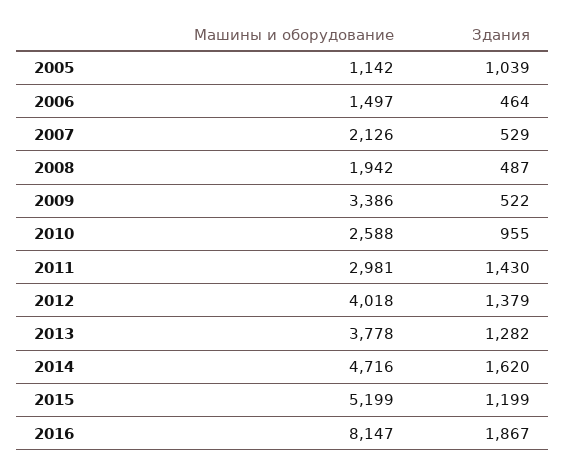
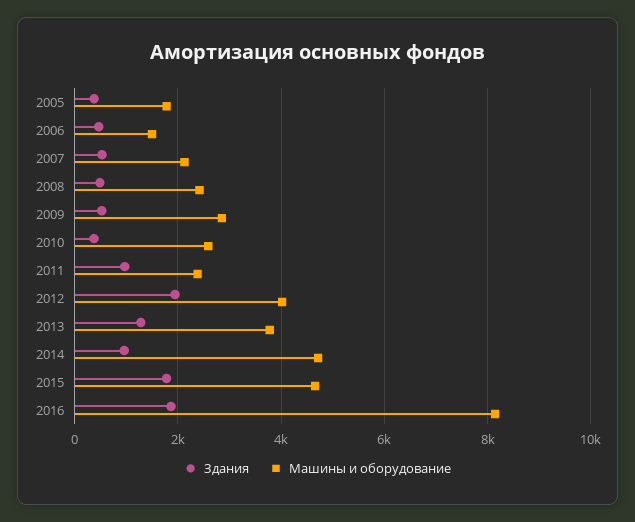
Машины и оборудование, 2005: 1142 -> 1800
Здания, 2005: 1039 -> 400
Машины и оборудование, 2008: 1942 -> 2400
Машины и оборудование, 2009: 3386 -> 2800
Здания, 2010: 955 -> 400
Машины и оборудование, 2011: 2981 -> 2400
Здания, 2011: 1430 -> 1000
Здания, 2012: 1379 -> 2000
Здания, 2014: 1620 -> 1000
Машины и оборудование, 2015: 5199 -> 4600
Здания, 2015: 1199 -> 1800

